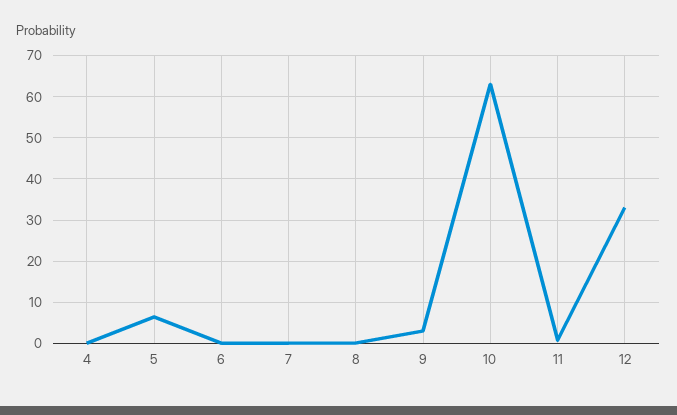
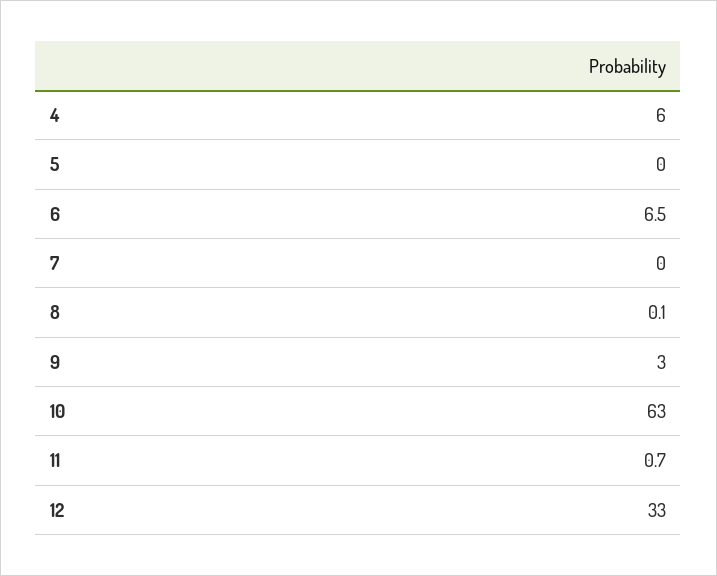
4: 0 -> 6
5: 6 -> 0
6: 0 -> 6.5

